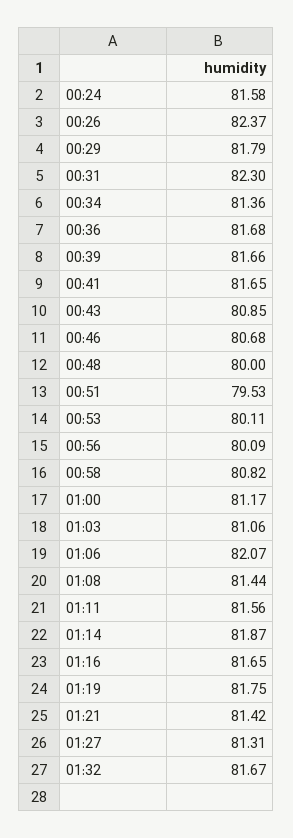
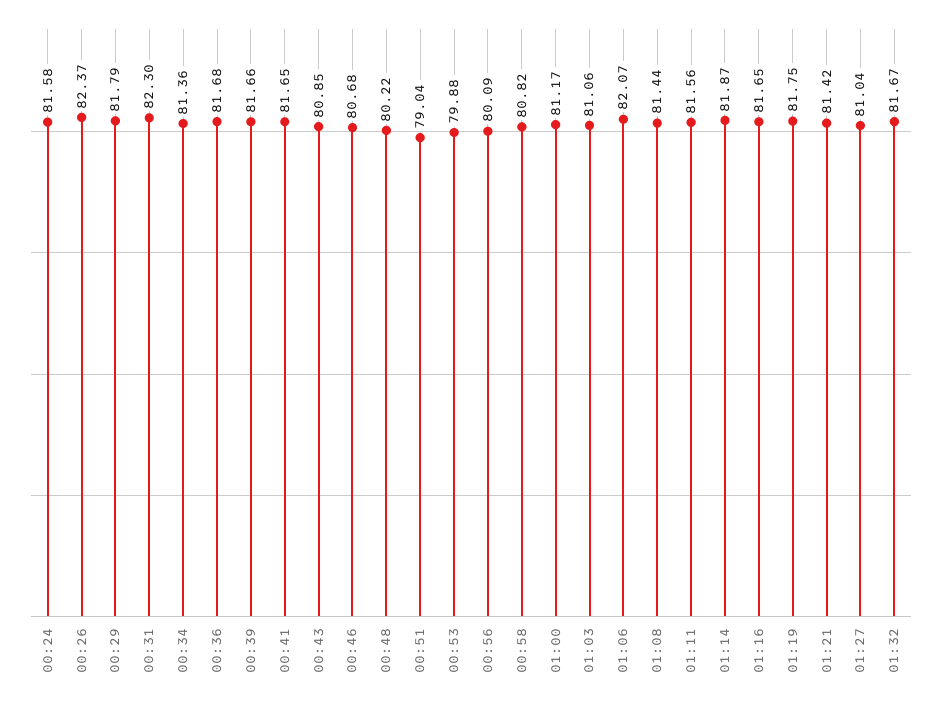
00:48: 80 -> 80.22
00:51: 79.53 -> 79.04
00:53: 80.11 -> 79.88
01:27: 81.31 -> 81.04

